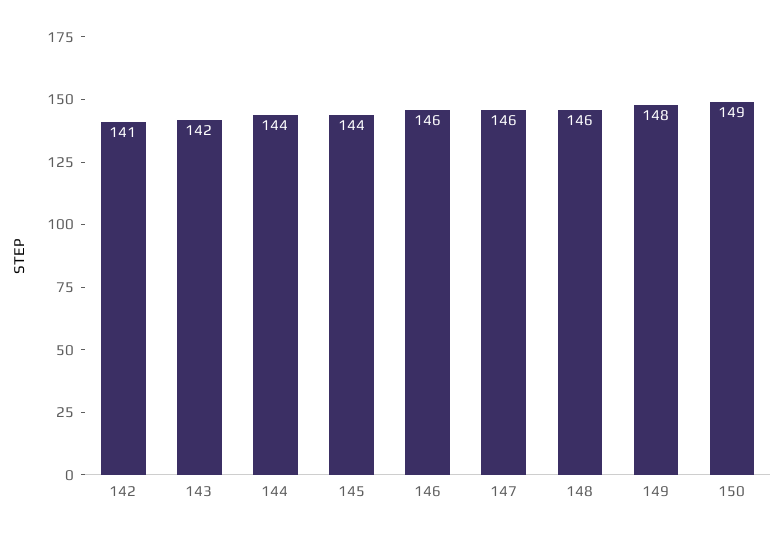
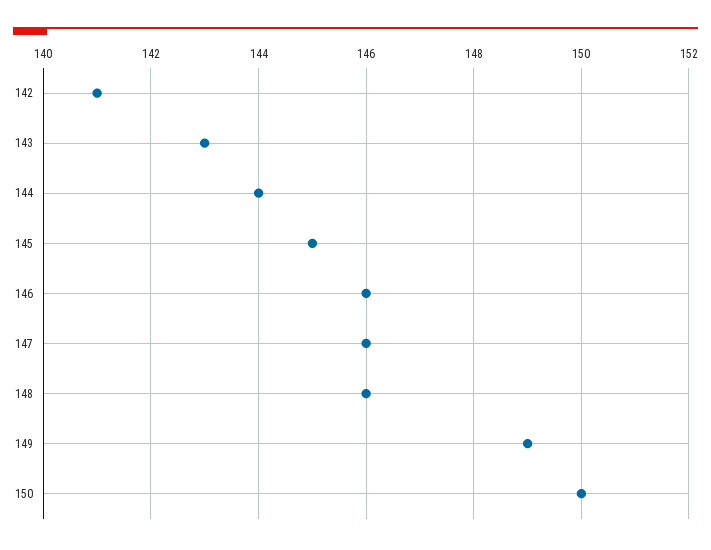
143: 142 -> 143
145: 144 -> 145
149: 148 -> 149
150: 149 -> 150

